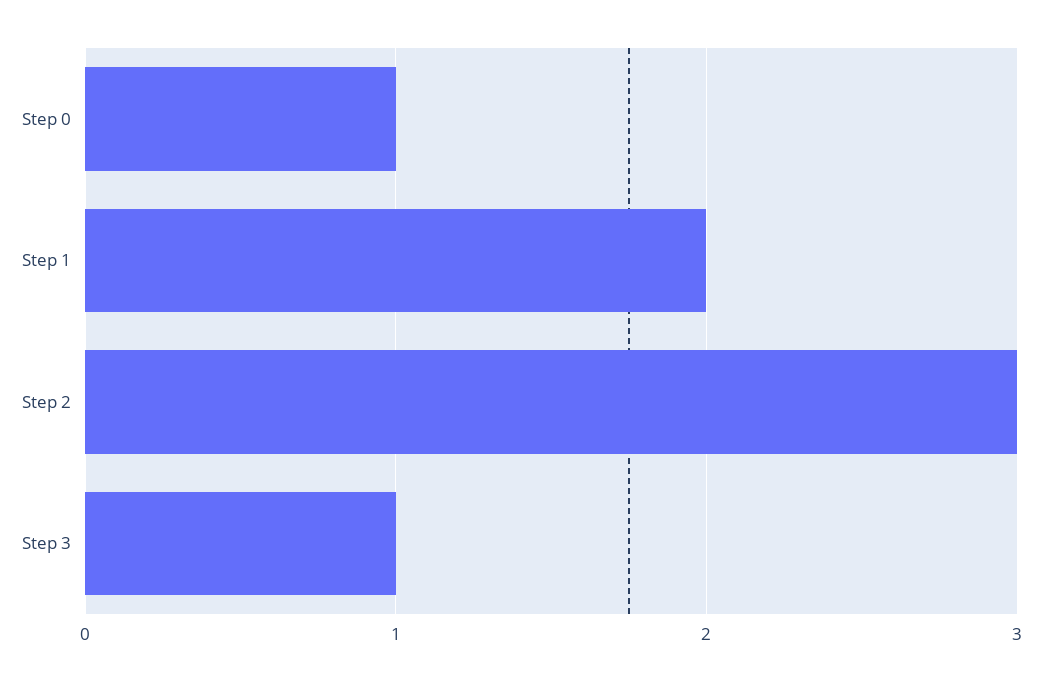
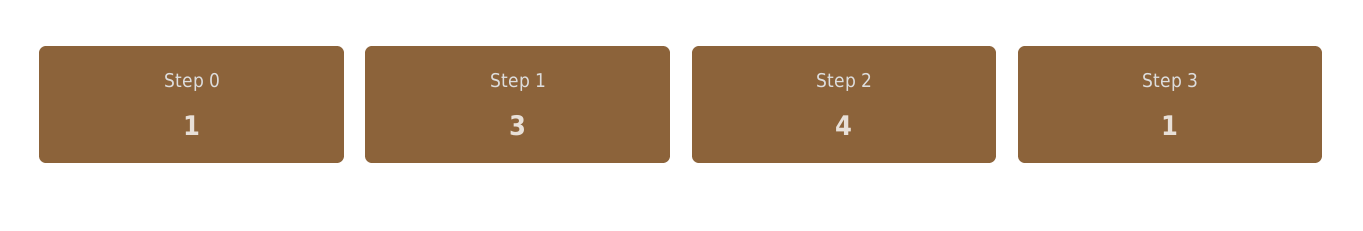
Step 1: 2 -> 3
Step 2: 3 -> 4

